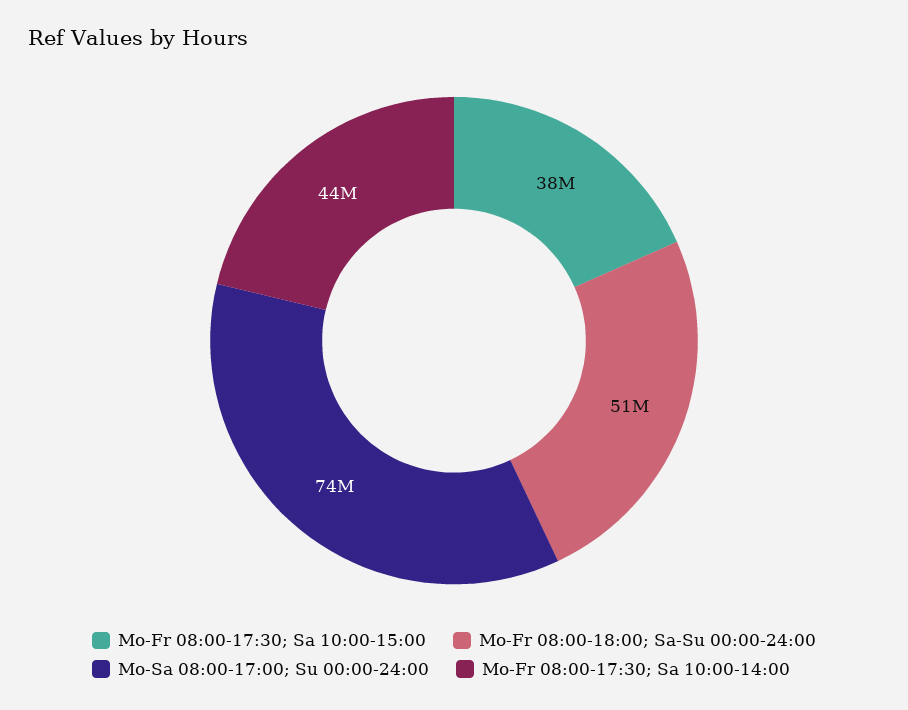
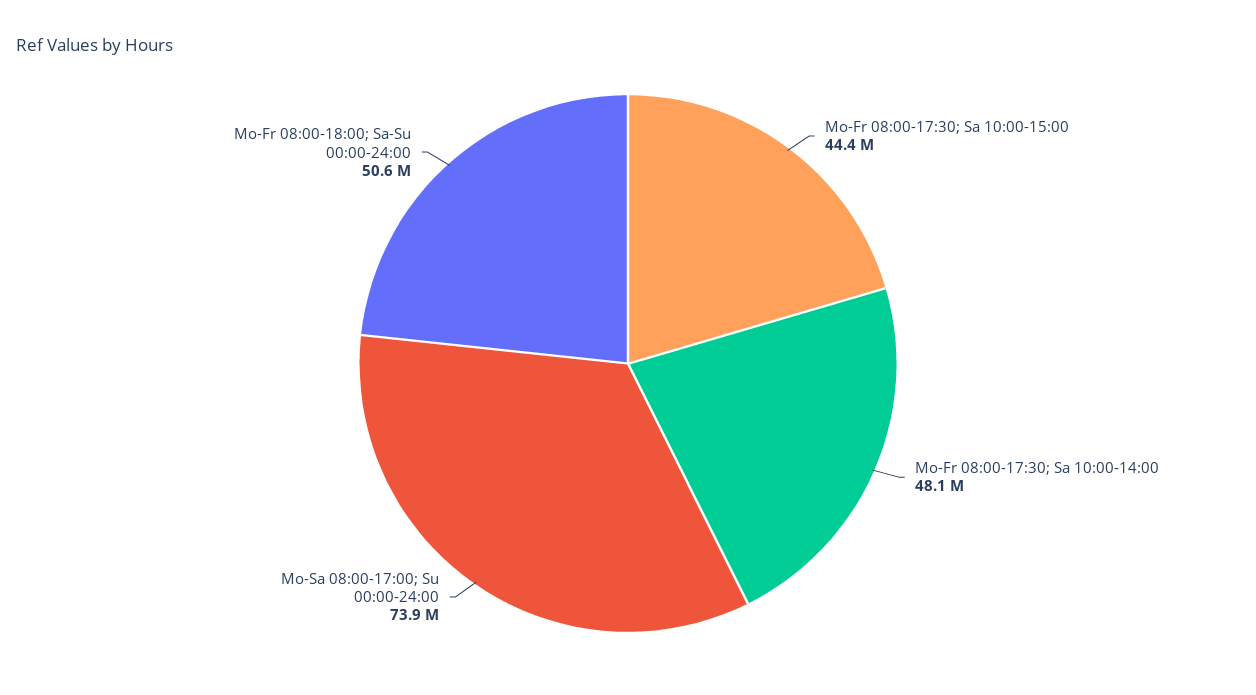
Mo-Fr 08:00-17:30; Sa 10:00-15:00: 38000000 -> 44400000
Mo-Fr 08:00-17:30; Sa 10:00-14:00: 44000000 -> 48100000

